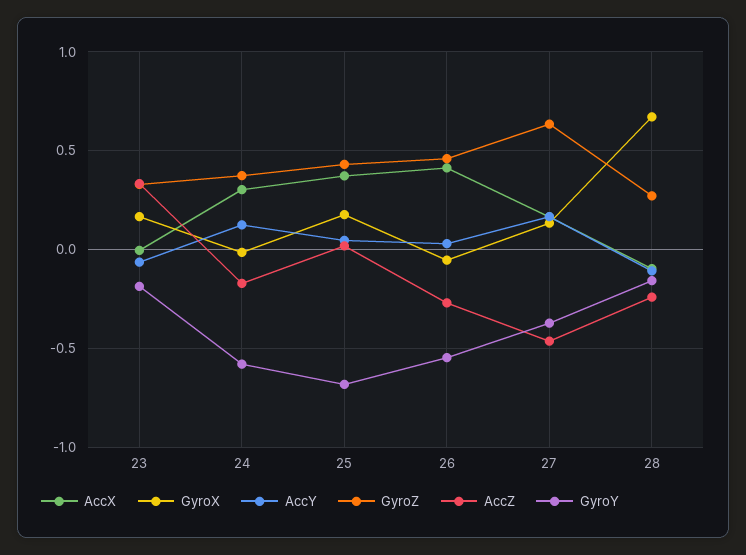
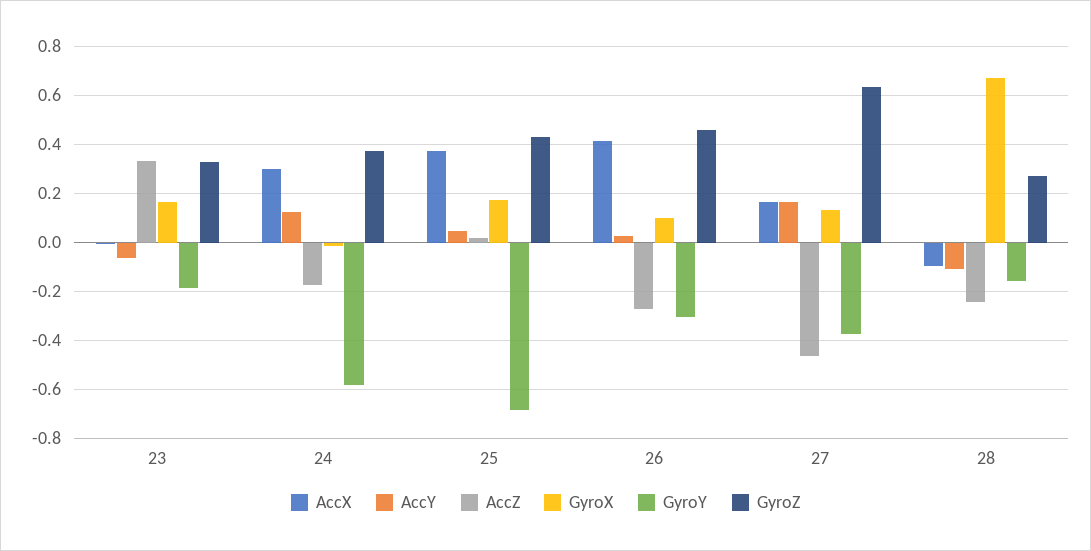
GyroX, 26: -0.05 -> 0.1
GyroY, 26: -0.55 -> -0.3

